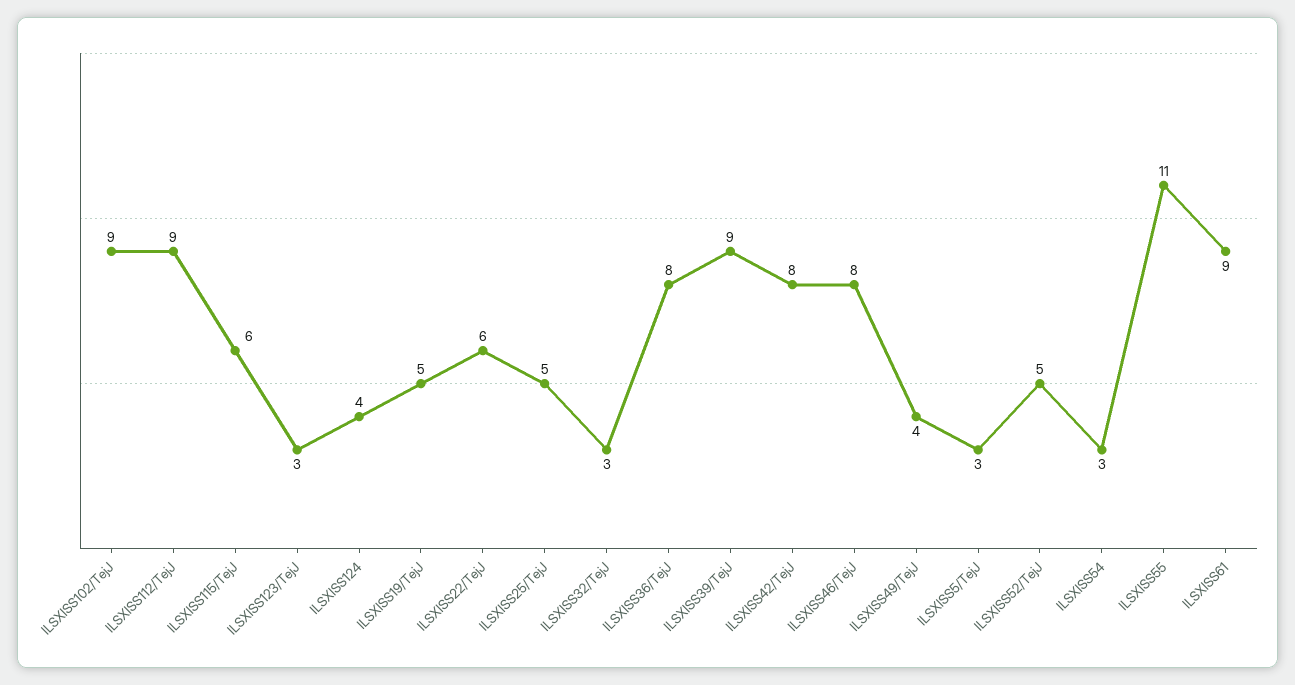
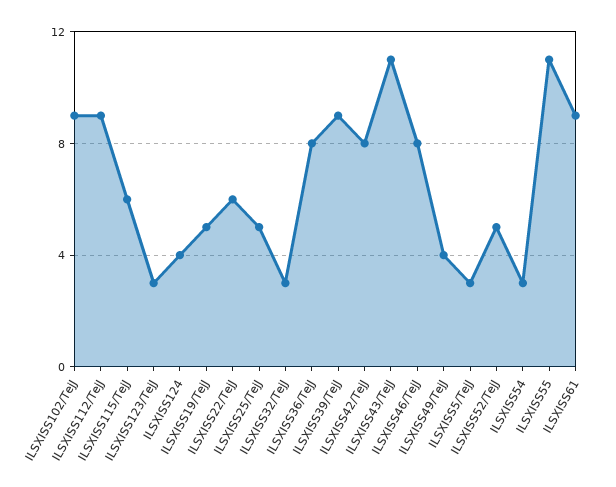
ILSXISS43/TejJ: none -> 11

